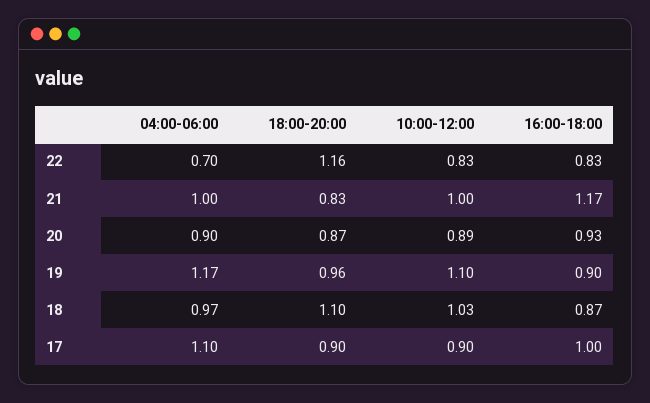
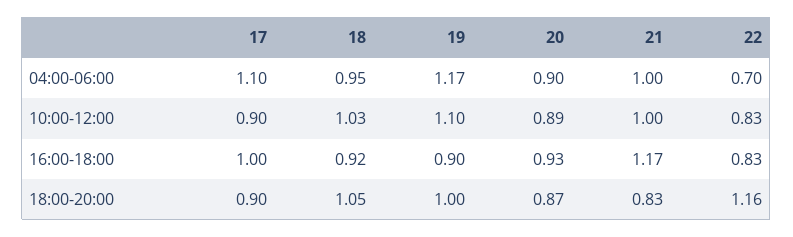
18:00-20:00, 19: 0.96 -> 1
04:00-06:00, 18: 0.97 -> 0.95
18:00-20:00, 18: 1.1 -> 1.05
16:00-18:00, 18: 0.87 -> 0.92

